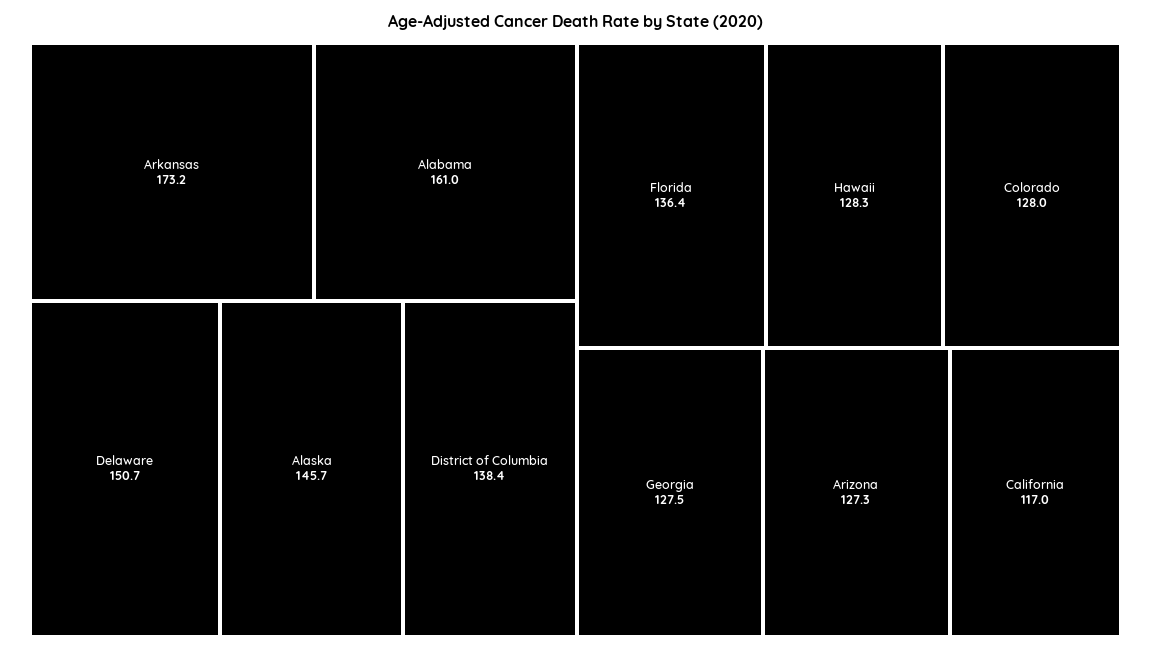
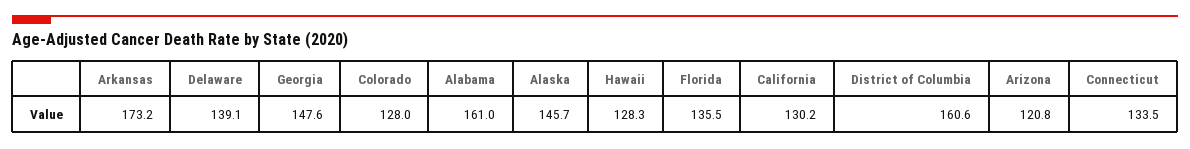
Delaware: 150.7 -> 139.1
District of Columbia: 138.4 -> 160.6
Florida: 136.4 -> 135.5
Georgia: 127.5 -> 147.6
Arizona: 127.3 -> 120.8
California: 117 -> 130.2
Connecticut: none -> 133.5

